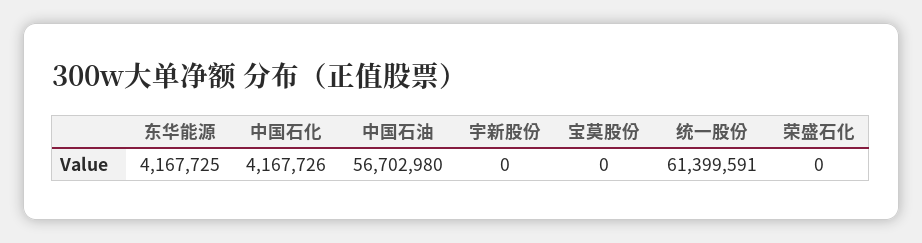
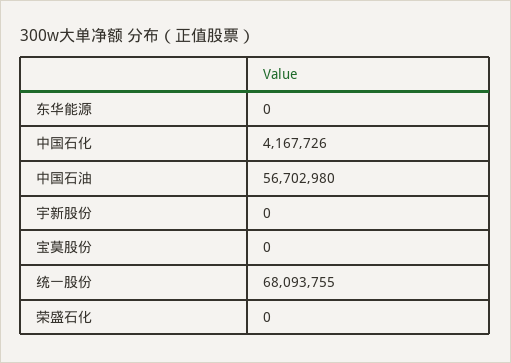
东华能源: 4167725 -> 0
统一股份: 61399591 -> 68093755

